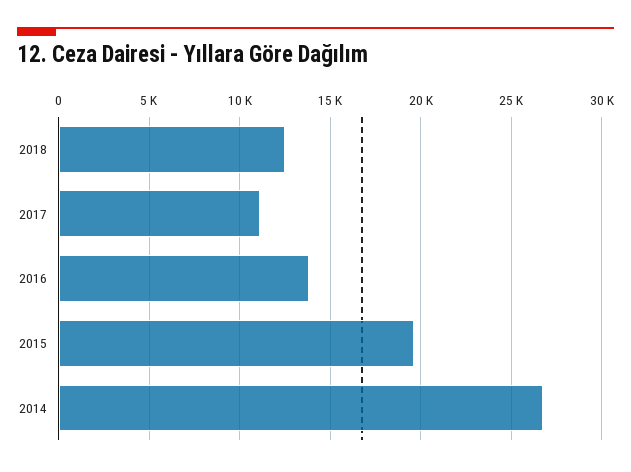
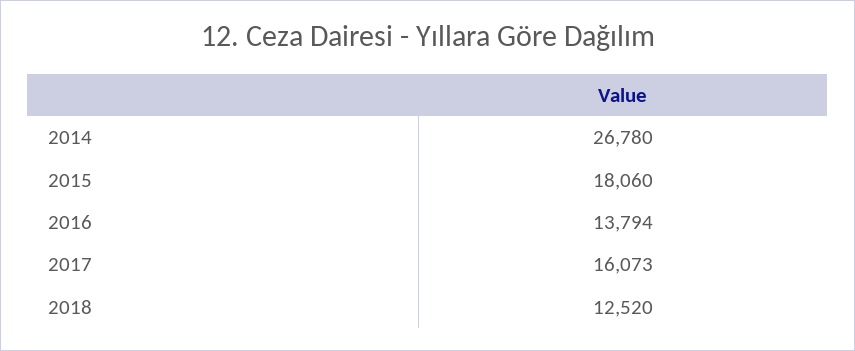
2017: 11000 -> 16073
2015: 19500 -> 18060

